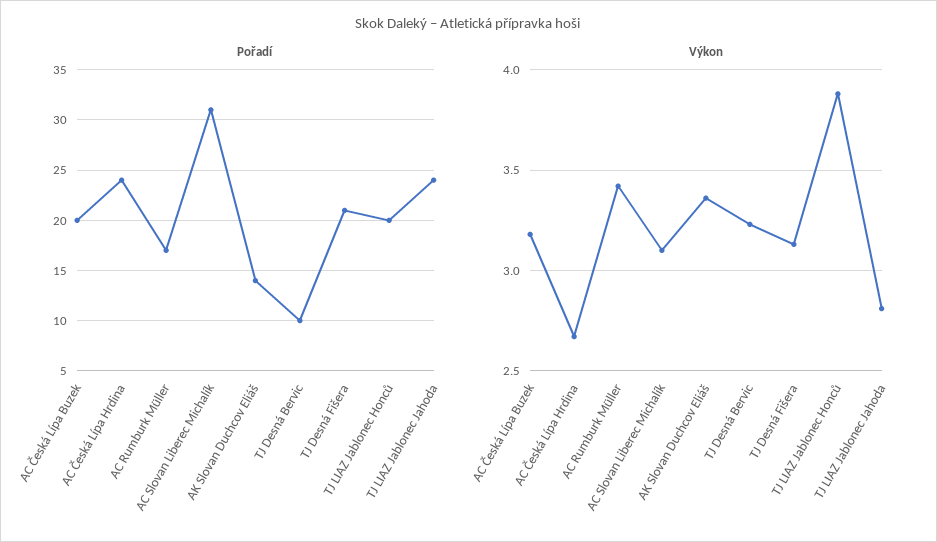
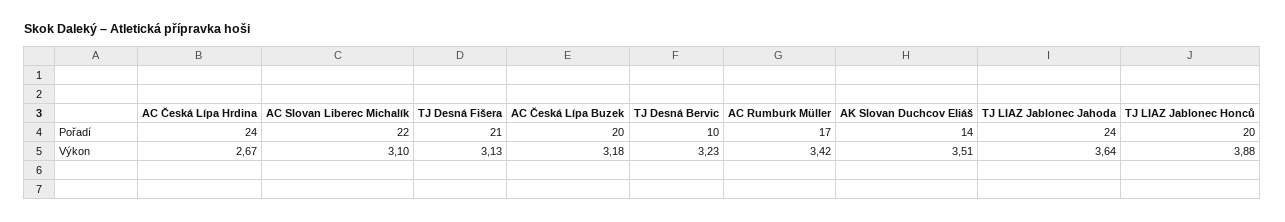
Pořadí, AC Slovan Liberec Michalík: 31 -> 22
Výkon, AK Slovan Duchcov Eliáš: 3.35 -> 3.51
Výkon, TJ LIAZ Jablonec Jahoda: 2.8 -> 3.64

